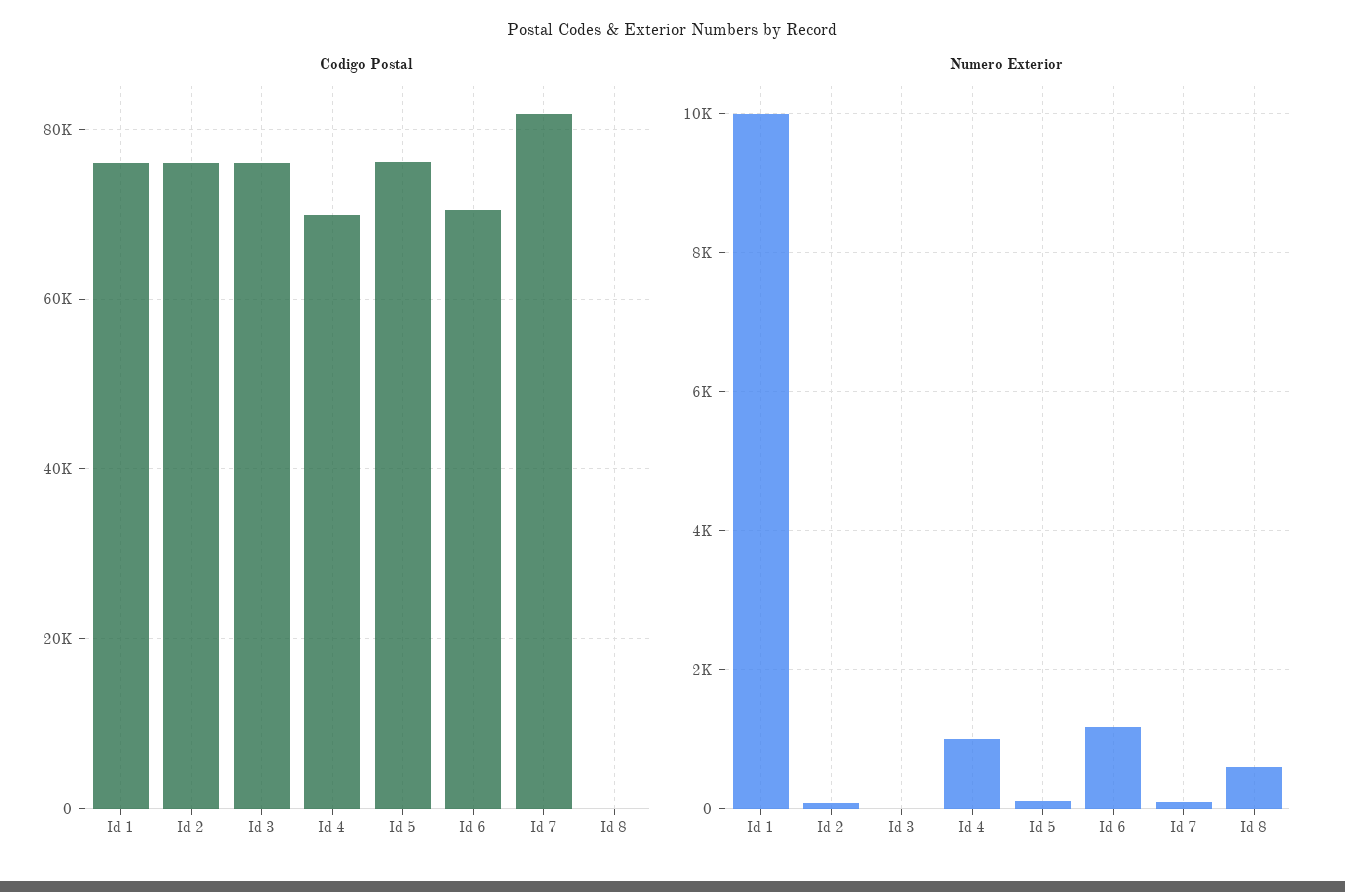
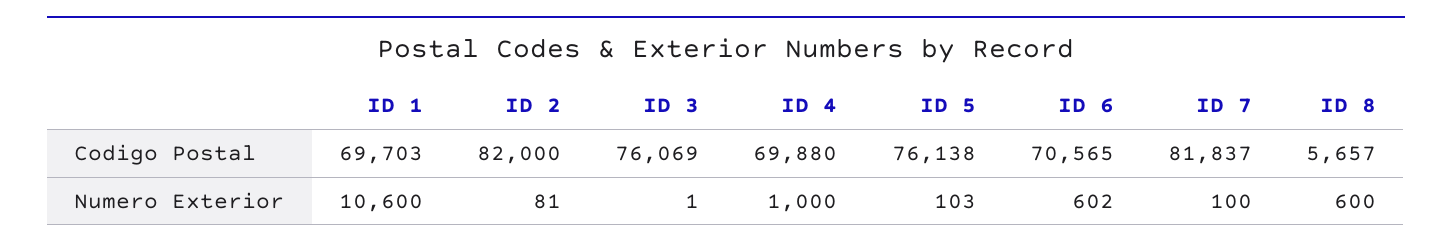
Codigo Postal, Id 1: 76000 -> 69703
Codigo Postal, Id 2: 76000 -> 82000
Codigo Postal, Id 8: 0 -> 5657
Numero Exterior, Id 1: 10000 -> 10600
Numero Exterior, Id 6: 1200 -> 602

